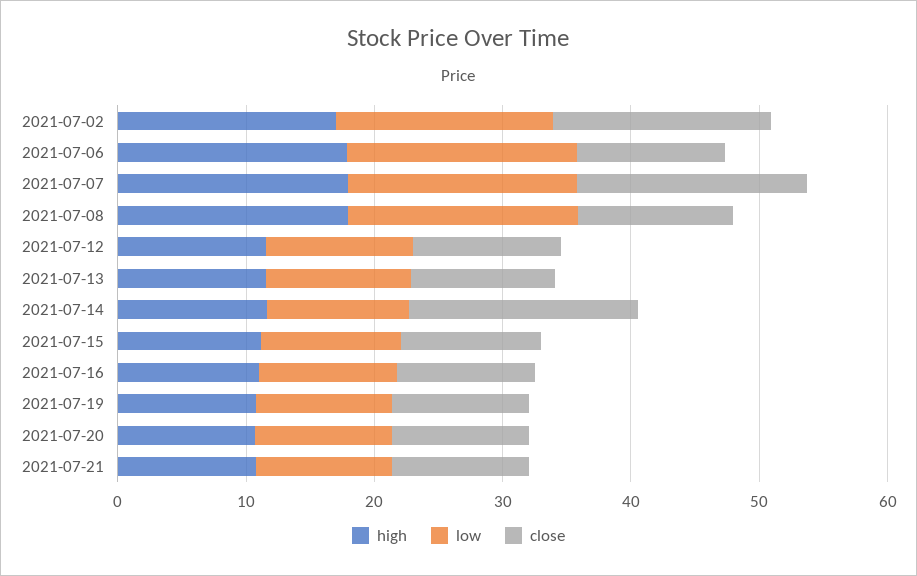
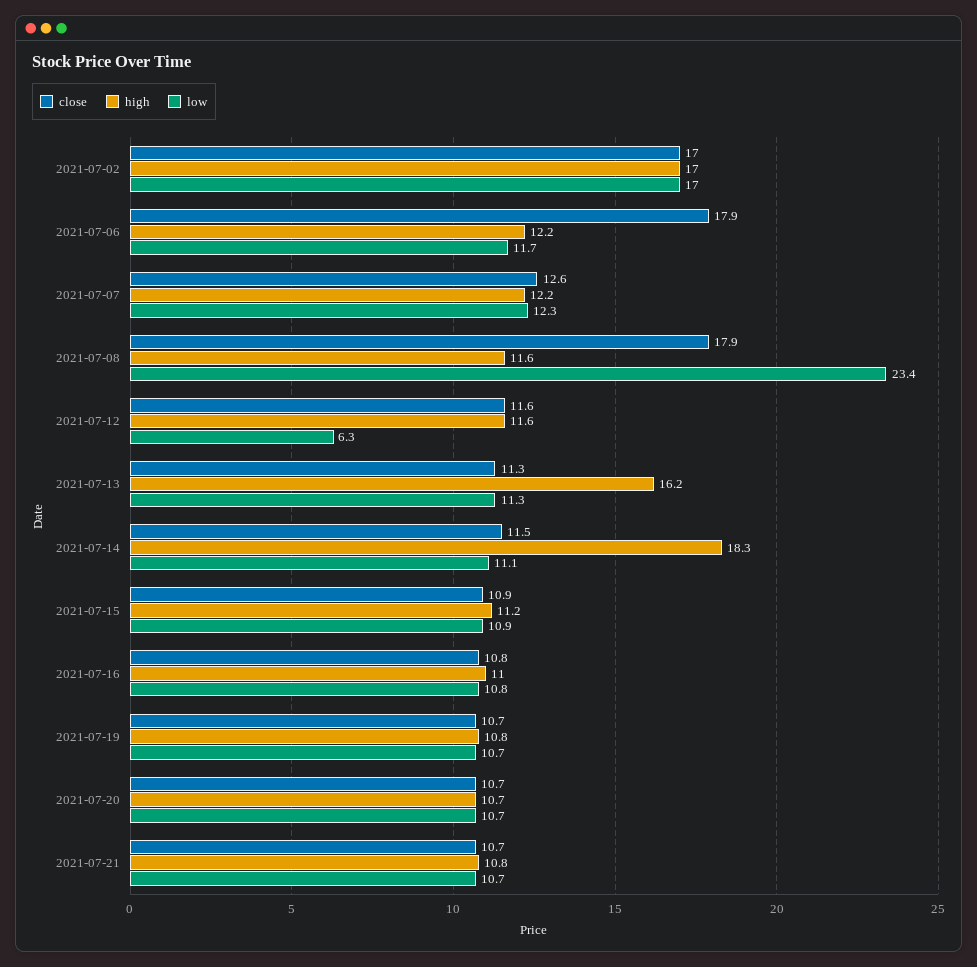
high, 2021-07-06: 18 -> 12.2
low, 2021-07-06: 18 -> 11.7
close, 2021-07-06: 12 -> 17.9
high, 2021-07-07: 18 -> 12.2
low, 2021-07-07: 18 -> 12.3
close, 2021-07-07: 18 -> 12.6
high, 2021-07-08: 18 -> 11.6
low, 2021-07-08: 18 -> 23.4
close, 2021-07-08: 12 -> 17.9
low, 2021-07-12: 12 -> 6.3
high, 2021-07-13: 12 -> 16.2
high, 2021-07-14: 12 -> 18.3
close, 2021-07-14: 18 -> 11.5

